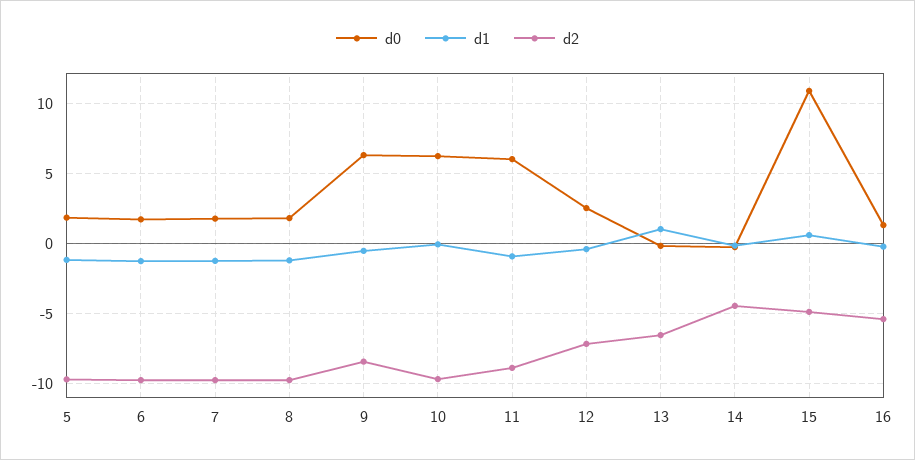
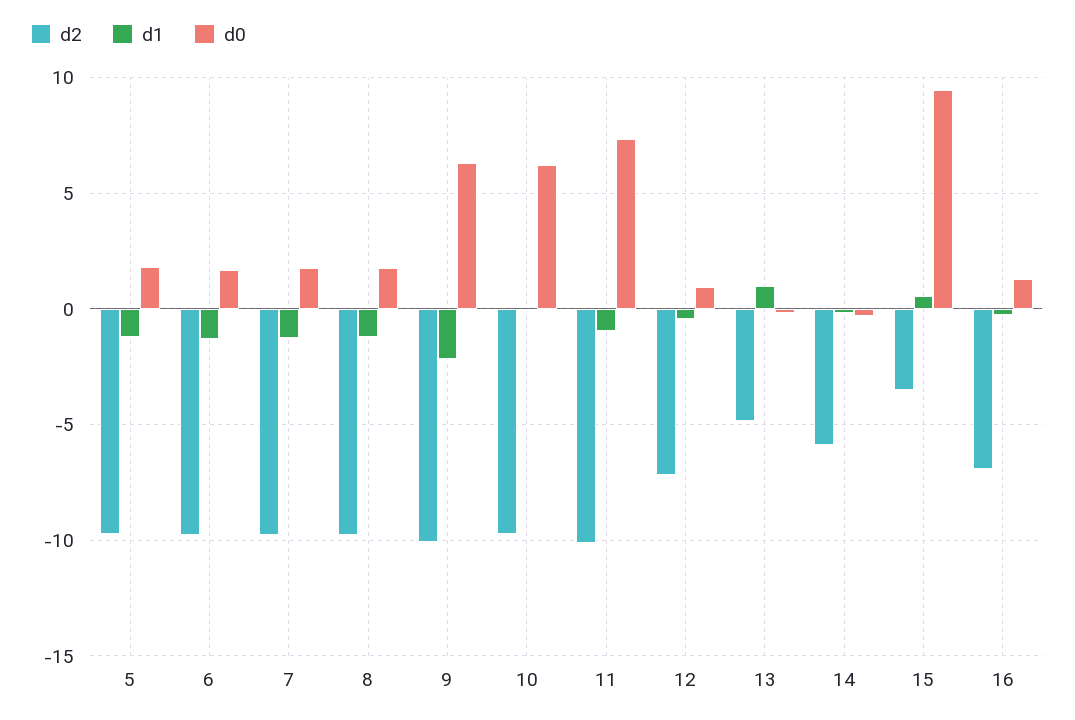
d1, 9: -0.5 -> -2
d2, 9: -8.5 -> -10
d0, 11: 6 -> 7.5
d2, 11: -9 -> -10
d0, 12: 2.5 -> 1
d2, 13: -6.5 -> -5
d2, 14: -4.5 -> -6
d0, 15: 11 -> 9.5
d2, 15: -5 -> -3.5
d2, 16: -5.5 -> -7

